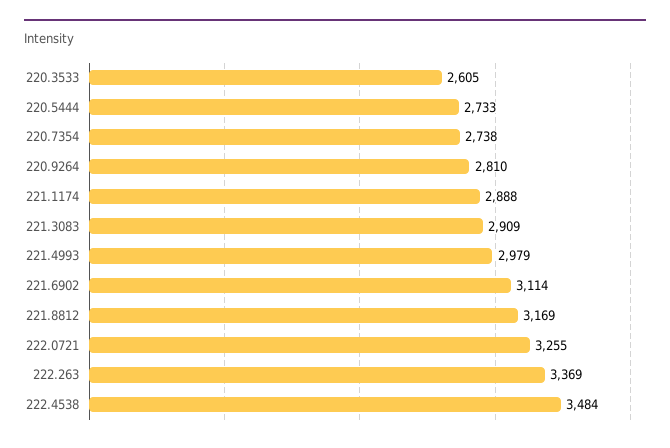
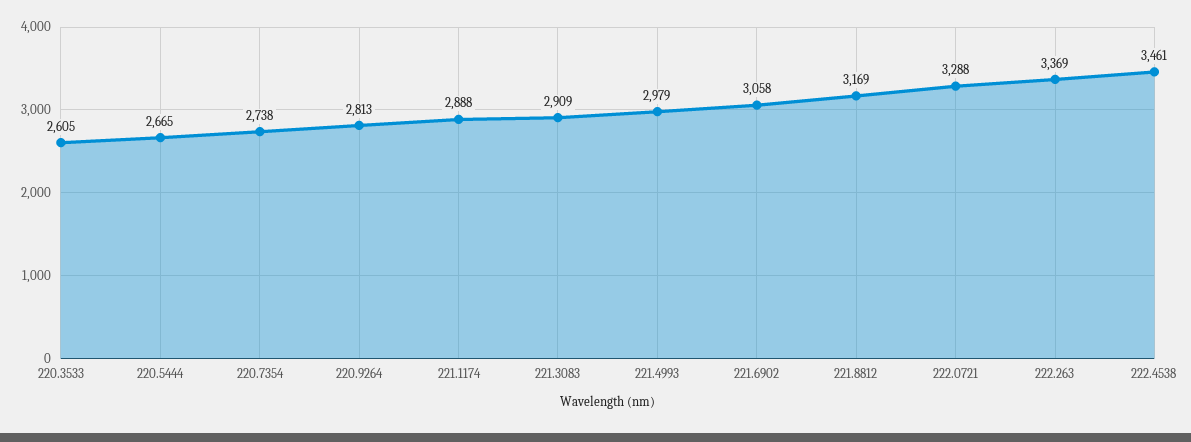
220.5444: 2733 -> 2665
220.9264: 2810 -> 2813
221.6902: 3114 -> 3058
222.0721: 3255 -> 3288
222.4538: 3484 -> 3461

